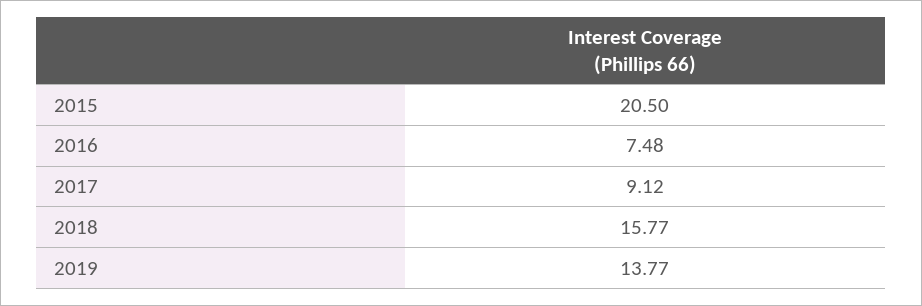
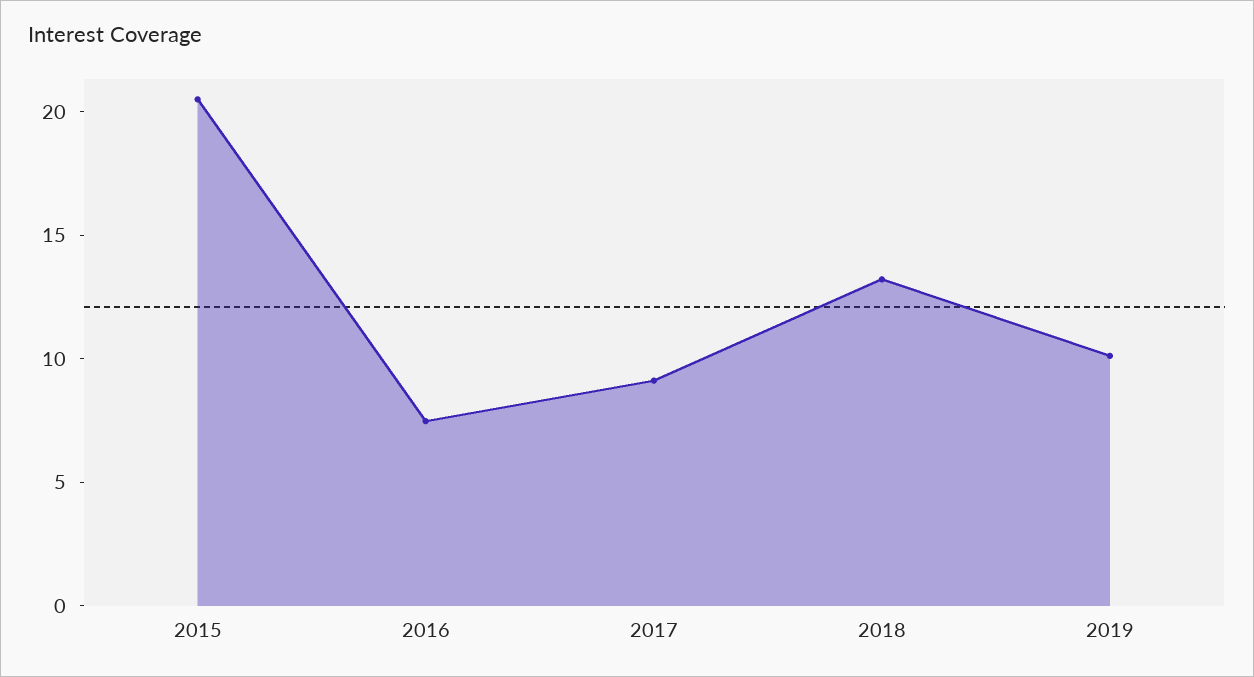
2018: 15.77 -> 13
2019: 13.77 -> 10

